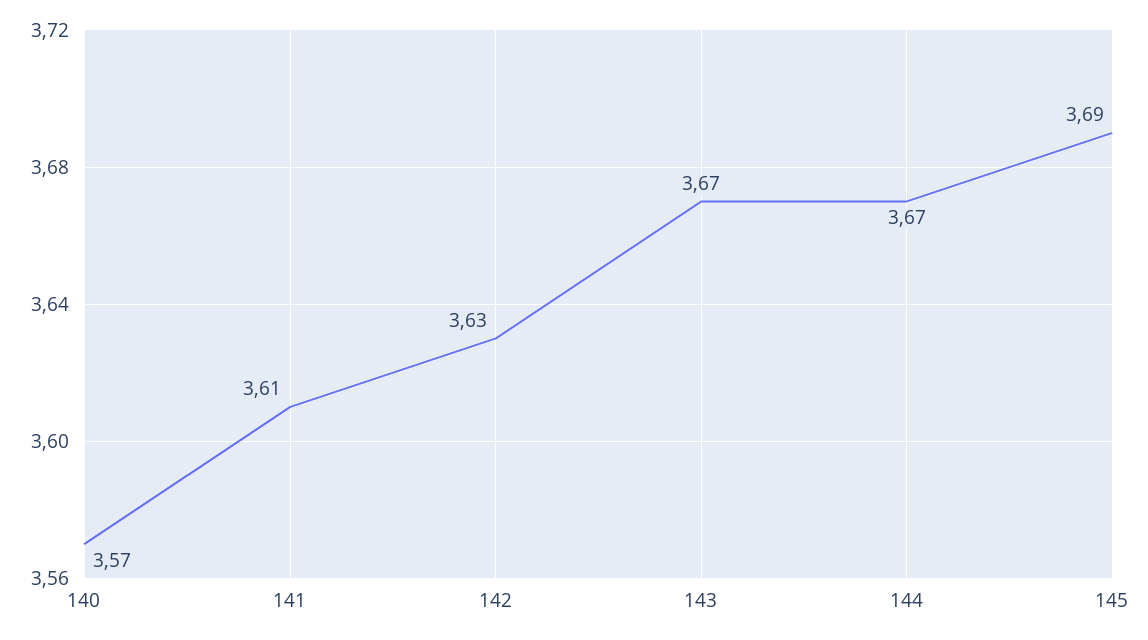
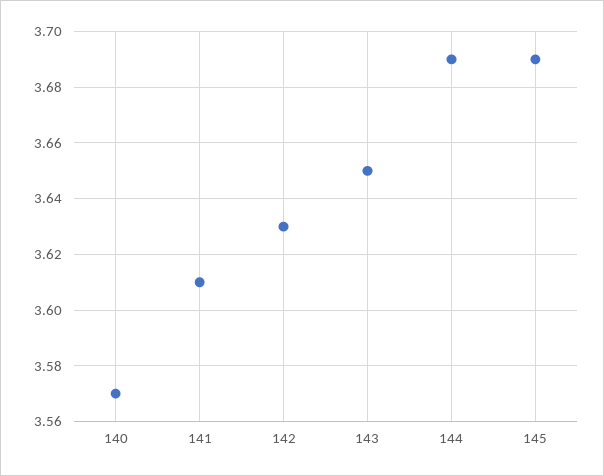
143: 3.67 -> 3.65
144: 3.67 -> 3.69

